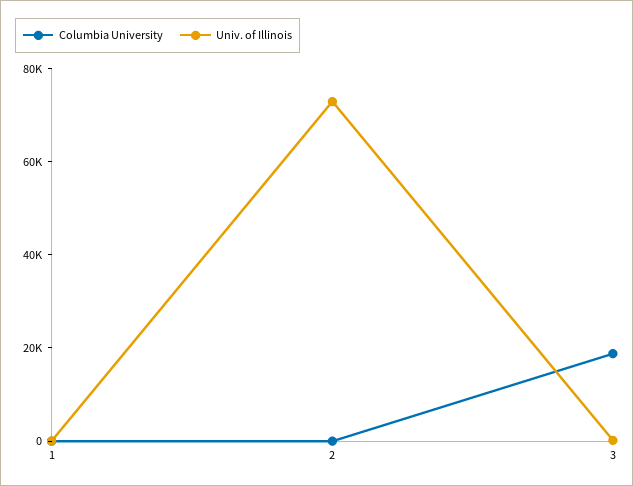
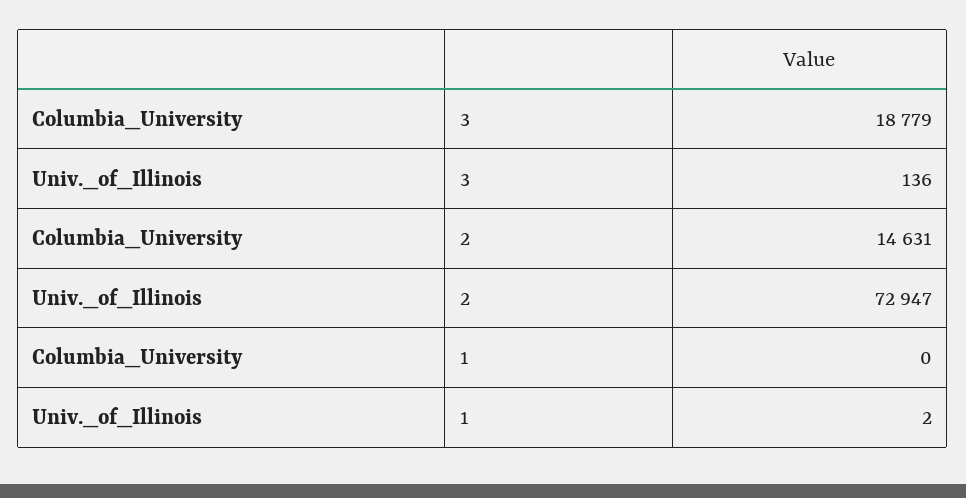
Columbia University, 2: 0 -> 14631

